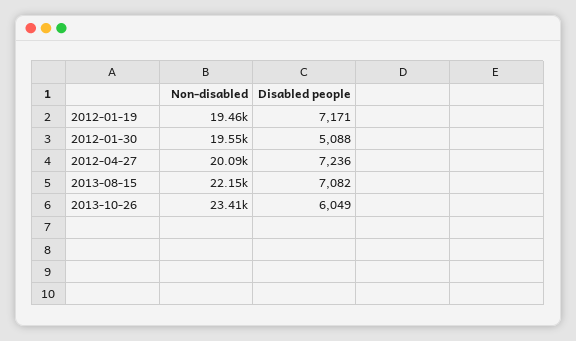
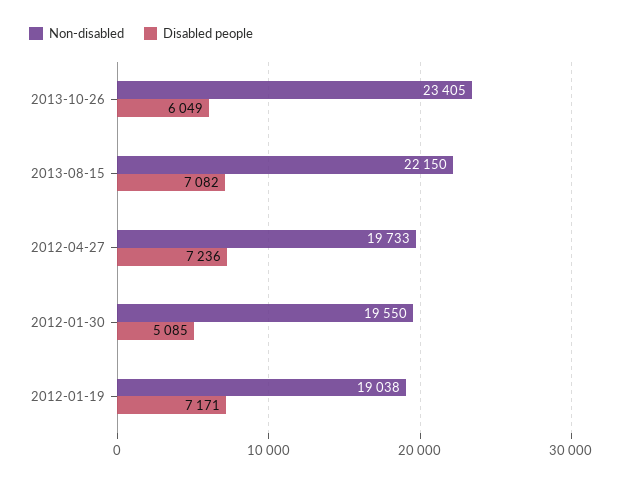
Non-disabled, 2012-01-19: 19460 -> 19038
Disabled people, 2012-01-30: 5088 -> 5085
Non-disabled, 2012-04-27: 20090 -> 19733

